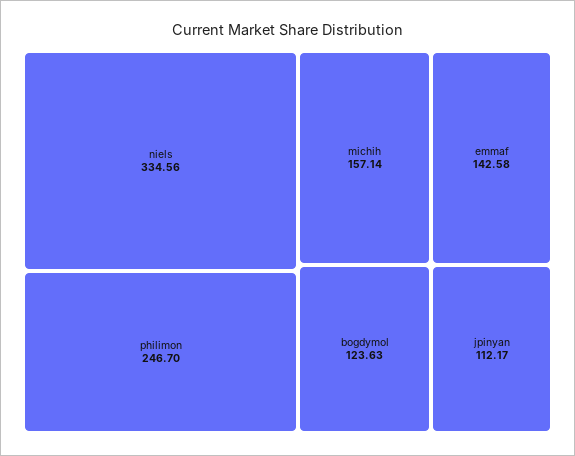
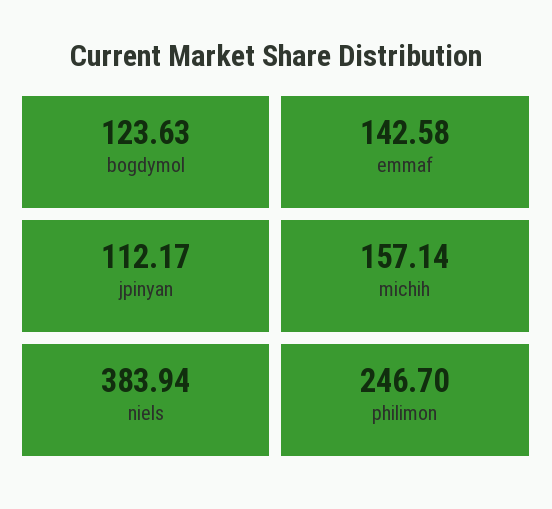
niels: 334.56 -> 383.94

